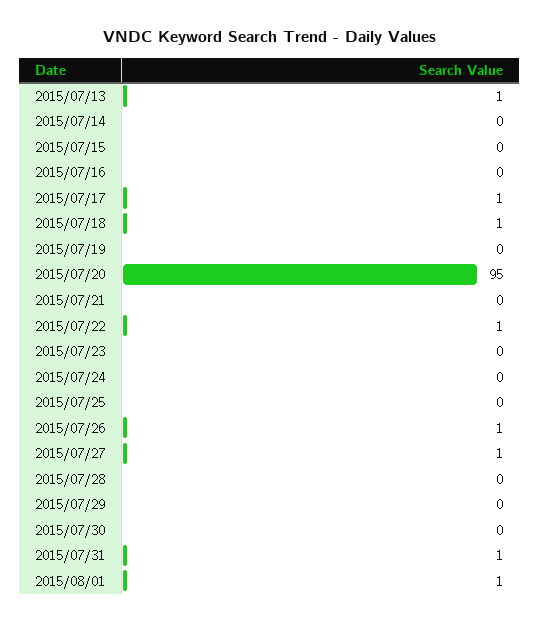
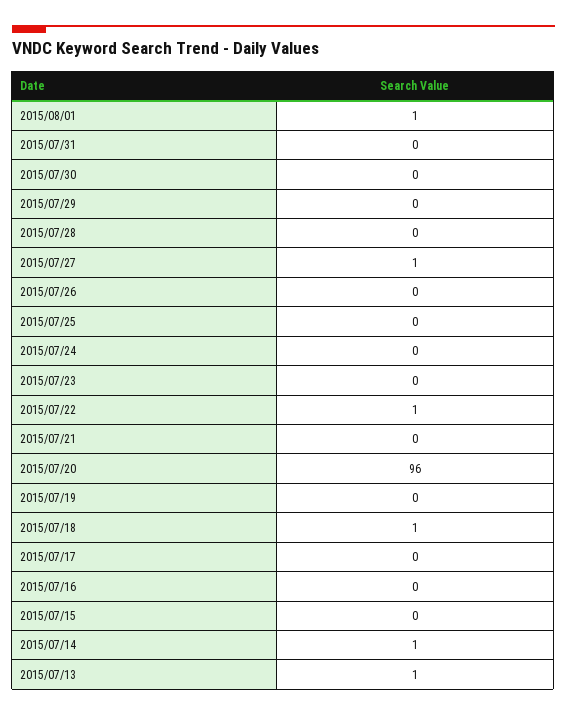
2015/07/14: 0 -> 1
2015/07/17: 1 -> 0
2015/07/20: 95 -> 96
2015/07/26: 1 -> 0
2015/07/31: 1 -> 0

